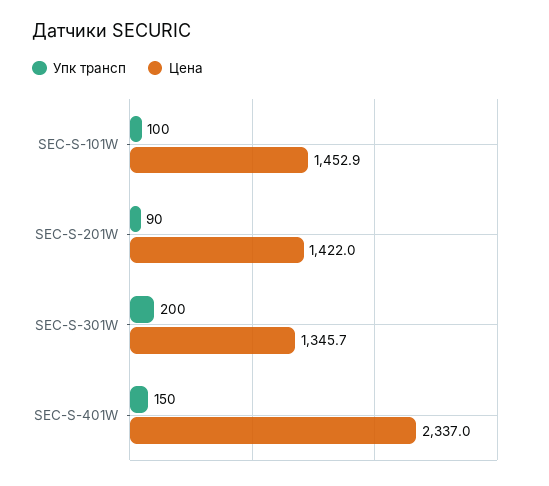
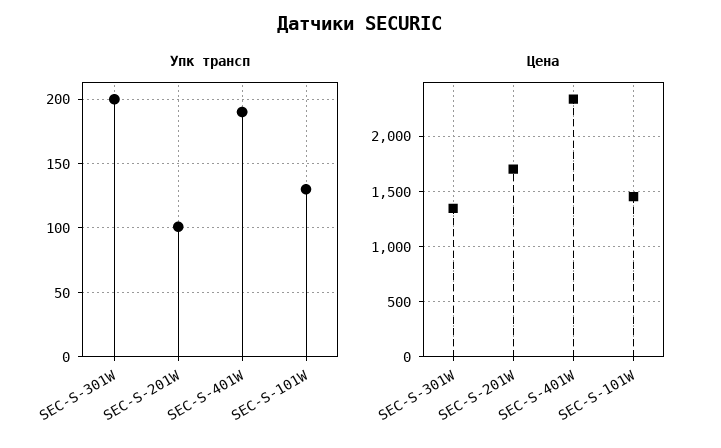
Упк трансп, SEC-S-101W: 100 -> 130
Упк трансп, SEC-S-201W: 90 -> 100
Цена, SEC-S-201W: 1422 -> 1700
Упк трансп, SEC-S-401W: 150 -> 190

